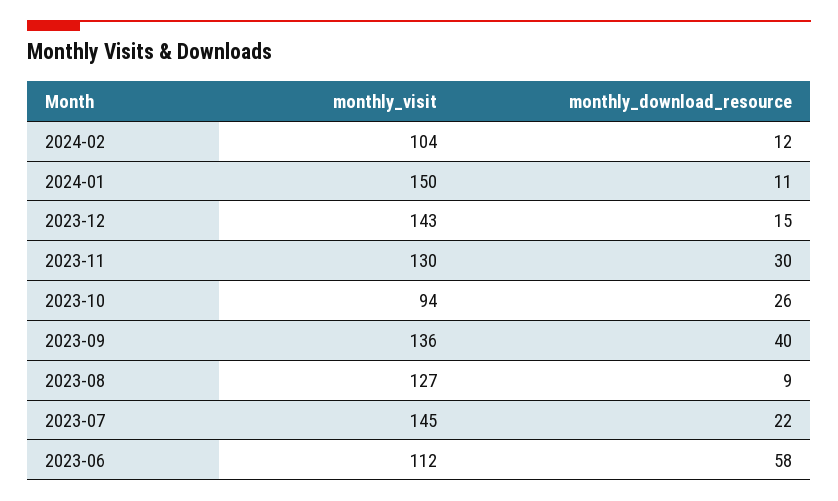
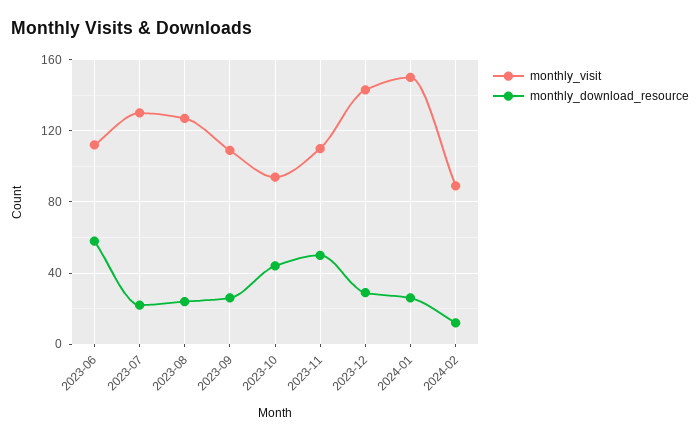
monthly_visit, 2024-02: 104 -> 90
monthly_download_resource, 2024-01: 11 -> 25
monthly_download_resource, 2023-12: 15 -> 30
monthly_visit, 2023-11: 130 -> 110
monthly_download_resource, 2023-11: 30 -> 50
monthly_download_resource, 2023-10: 26 -> 45
monthly_visit, 2023-09: 136 -> 110
monthly_download_resource, 2023-09: 40 -> 25
monthly_download_resource, 2023-08: 9 -> 25
monthly_visit, 2023-07: 145 -> 130

